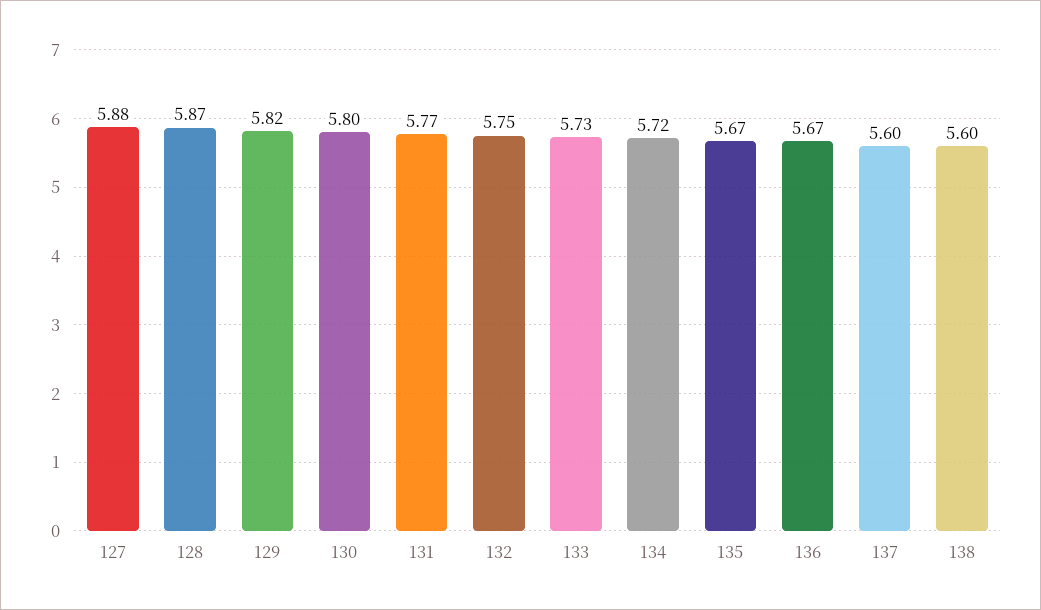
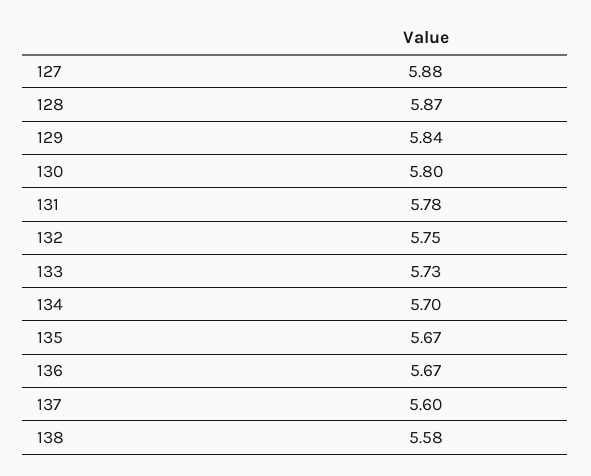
129: 5.82 -> 5.84
131: 5.77 -> 5.78
134: 5.72 -> 5.7
138: 5.6 -> 5.58

